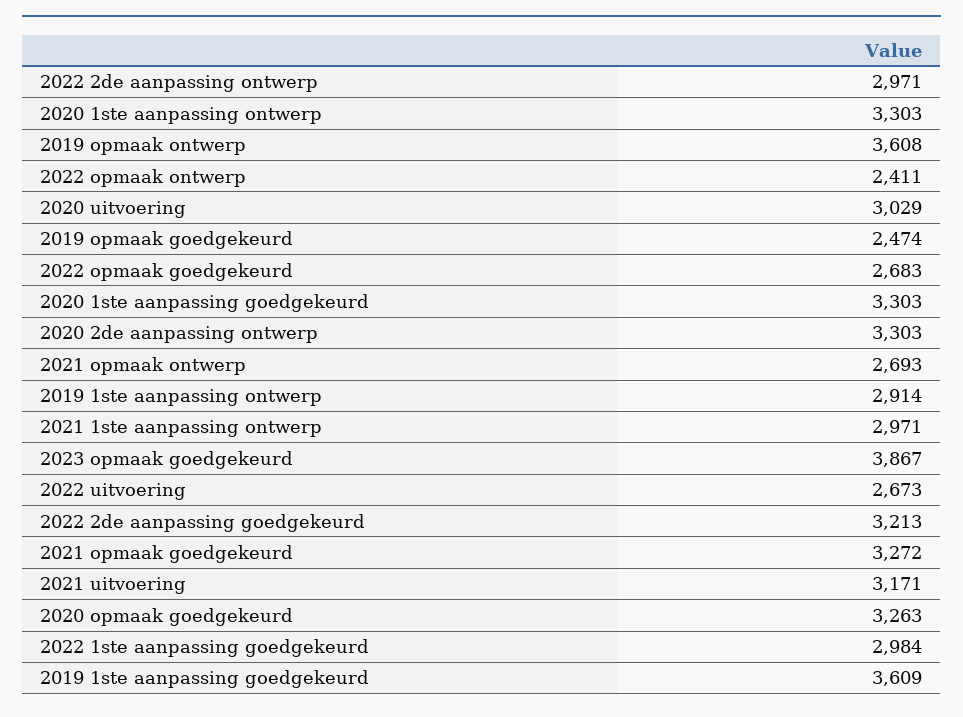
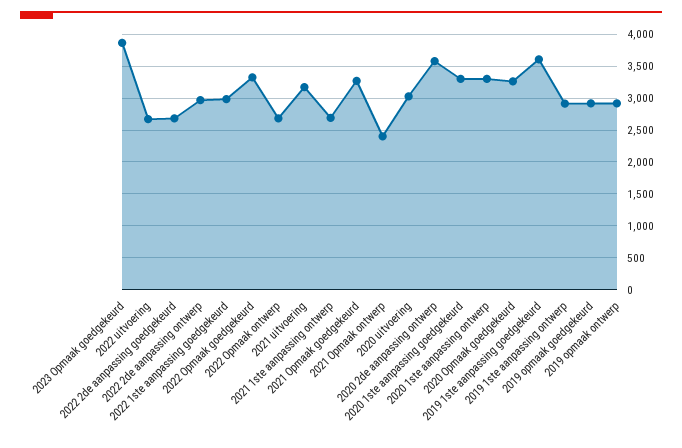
2019 opmaak ontwerp: 3608 -> 2900
2022 opmaak ontwerp: 2411 -> 2700
2019 opmaak goedgekeurd: 2474 -> 2900
2022 opmaak goedgekeurd: 2683 -> 3300
2020 2de aanpassing ontwerp: 3303 -> 3600
2021 opmaak ontwerp: 2693 -> 2400
2021 1ste aanpassing ontwerp: 2971 -> 2700
2022 2de aanpassing goedgekeurd: 3213 -> 2700

